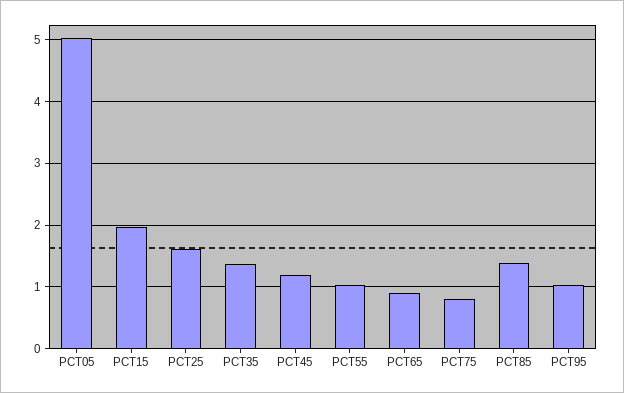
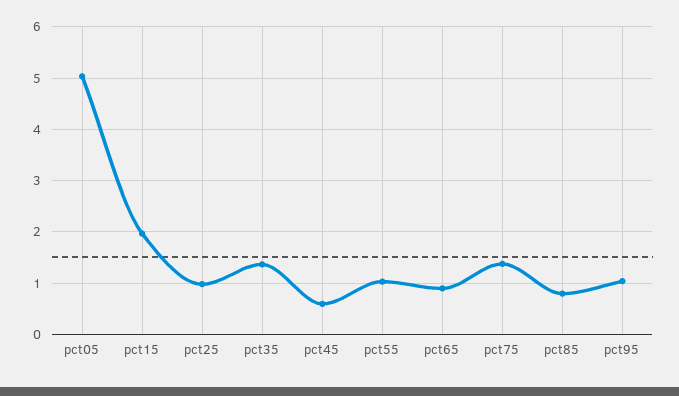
PCT25: 1.6 -> 1
PCT45: 1.2 -> 0.6
PCT75: 0.8 -> 1.4
PCT85: 1.4 -> 0.8

